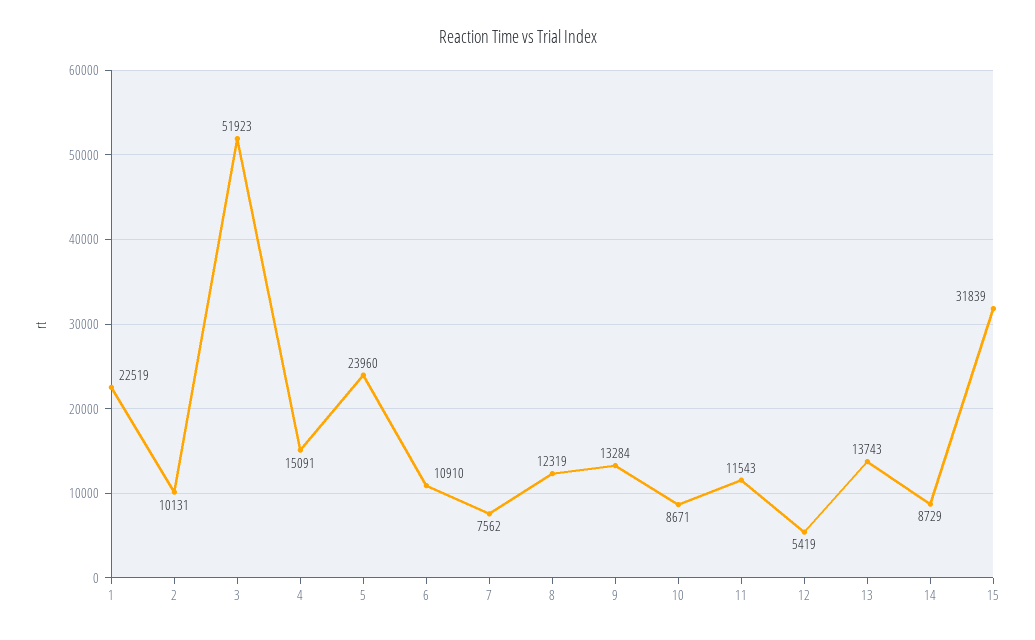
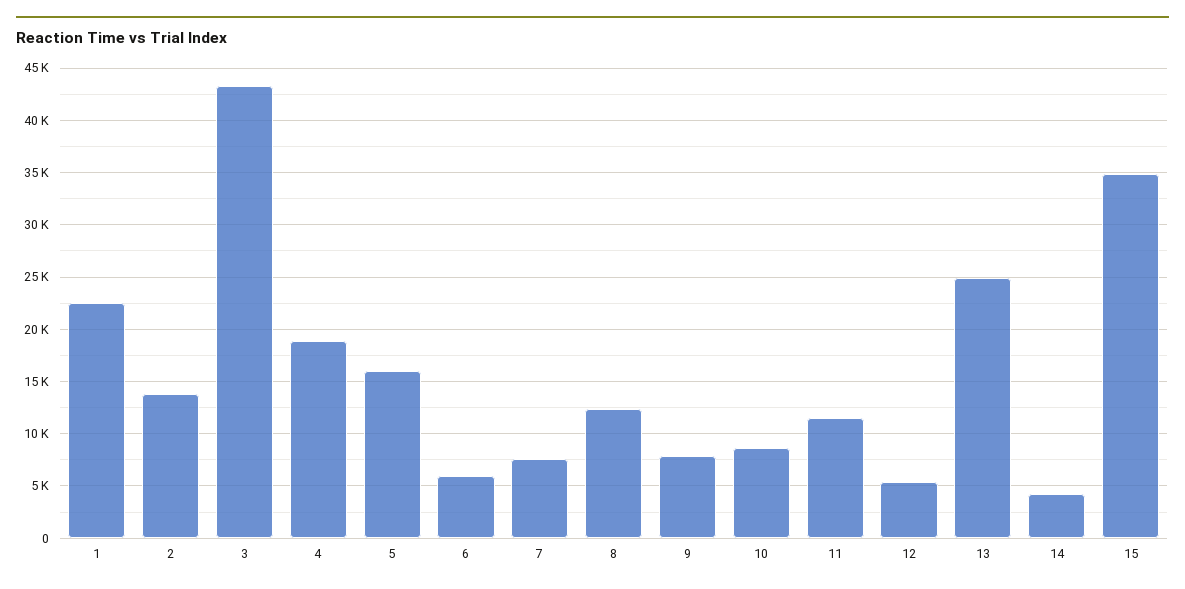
2: 10131 -> 14000
3: 51923 -> 43000
4: 15091 -> 19000
5: 23960 -> 16000
6: 10910 -> 6000
9: 13284 -> 8000
13: 13743 -> 25000
14: 8729 -> 4000
15: 31839 -> 35000

